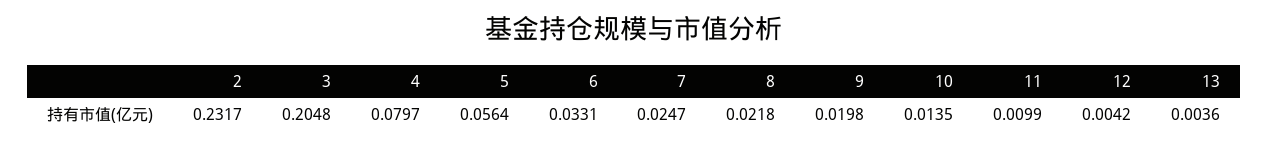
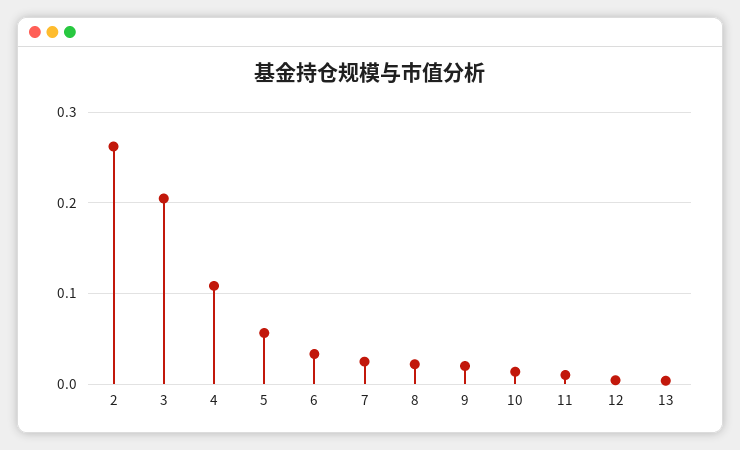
2: 0.2317 -> 0.26
4: 0.0797 -> 0.11

